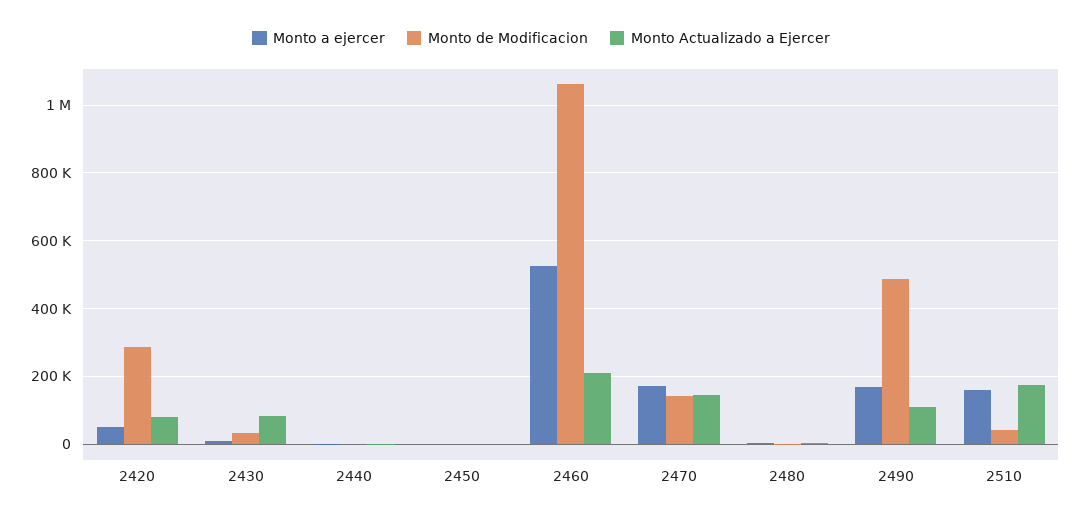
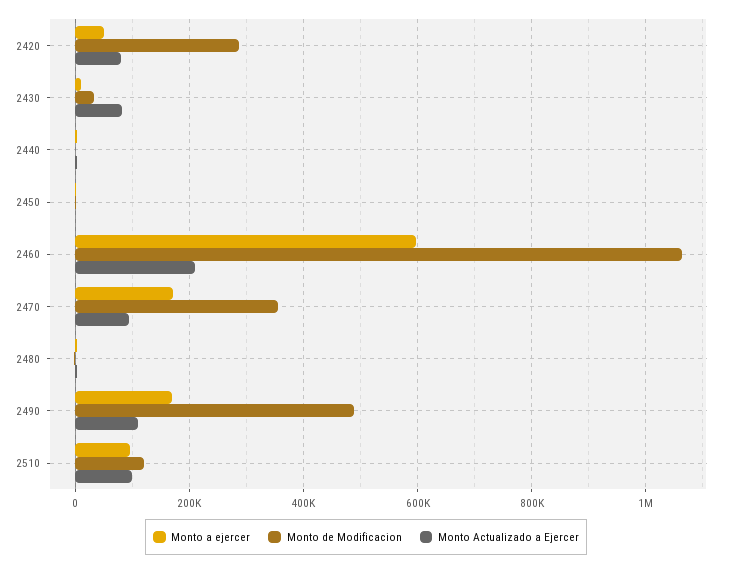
Monto a ejercer, 2460: 520000 -> 600000
Monto de Modificacion, 2470: 140000 -> 360000
Monto Actualizado a Ejercer, 2470: 140000 -> 100000
Monto a ejercer, 2510: 160000 -> 100000
Monto de Modificacion, 2510: 40000 -> 120000
Monto Actualizado a Ejercer, 2510: 180000 -> 100000

